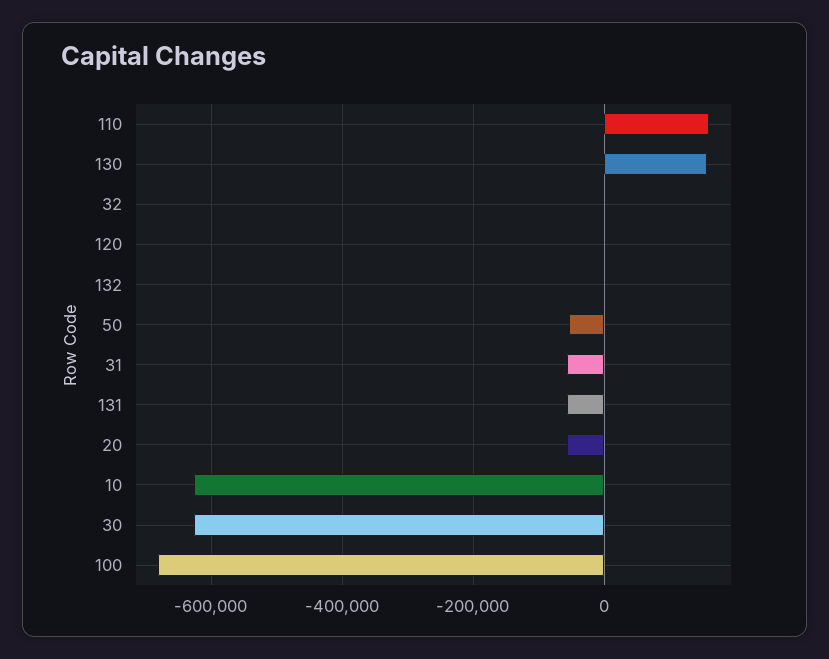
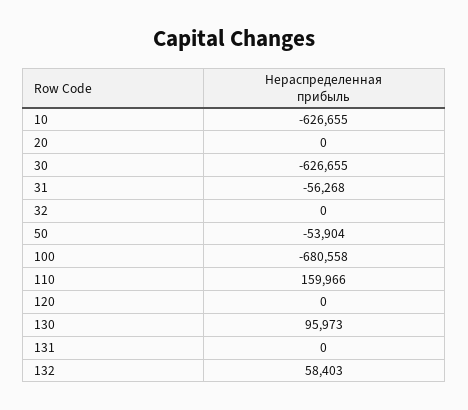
130: 160000 -> 95973
132: 0 -> 58403
131: -60000 -> 0
20: -60000 -> 0

